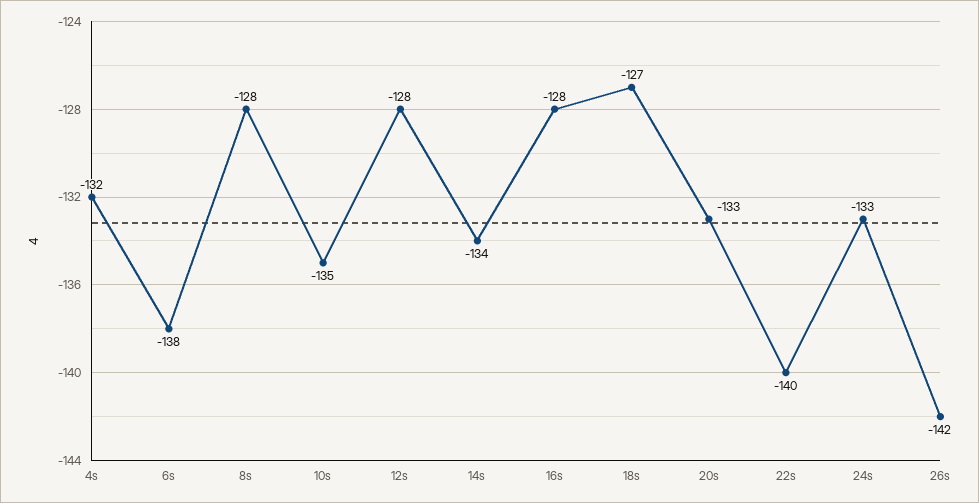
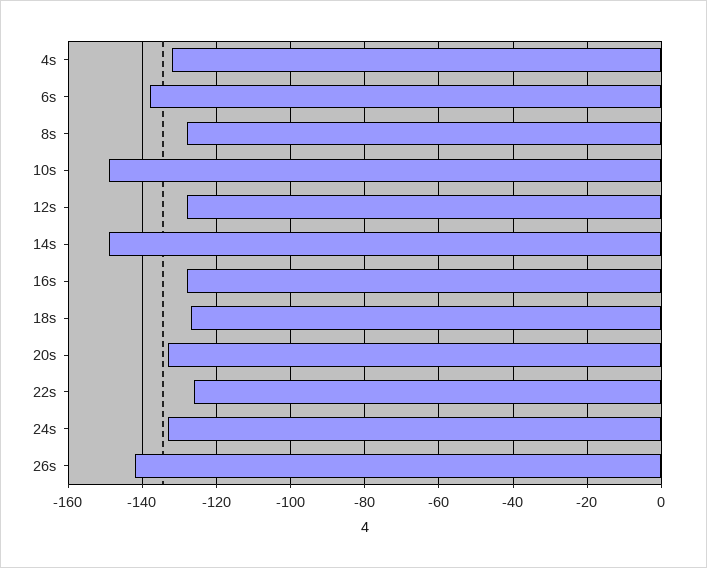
10s: -135 -> -150
14s: -134 -> -150
22s: -140 -> -125

